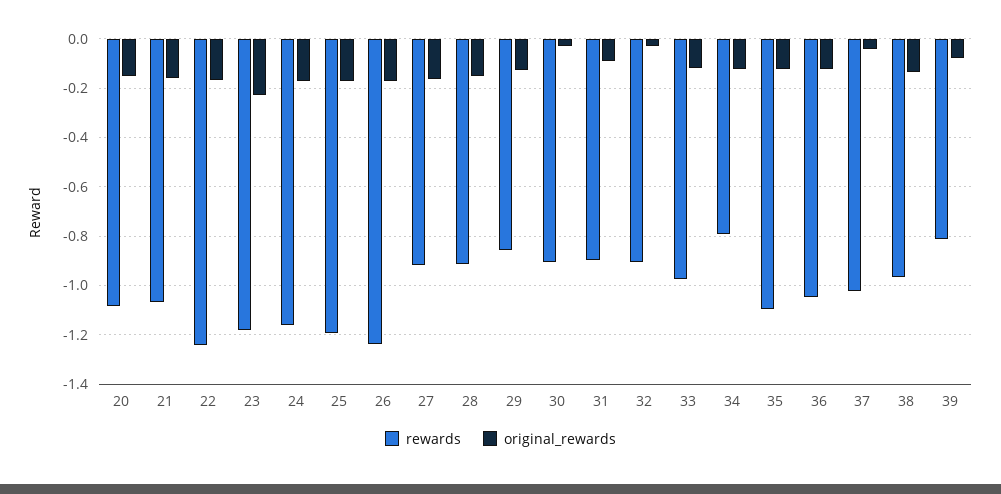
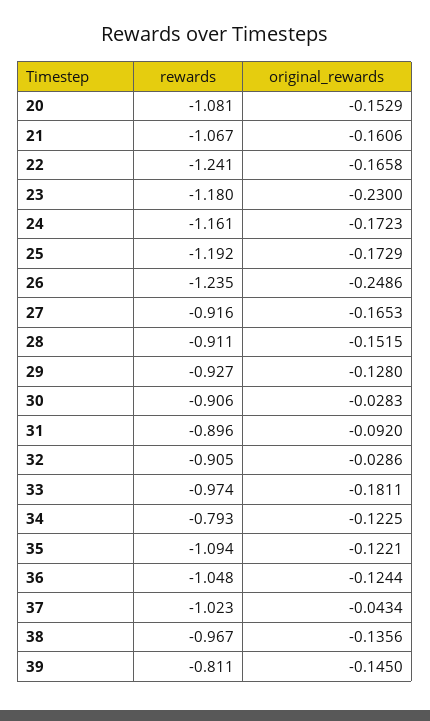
original_rewards, 26: -0.175 -> -0.2486
rewards, 29: -0.85 -> -0.927
original_rewards, 33: -0.125 -> -0.1811
original_rewards, 39: -0.075 -> -0.145

